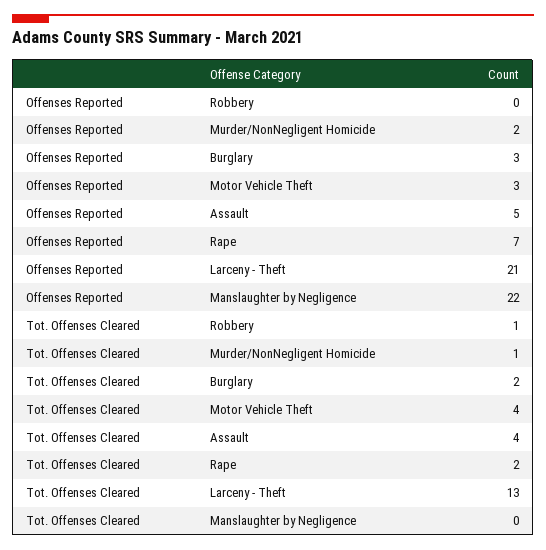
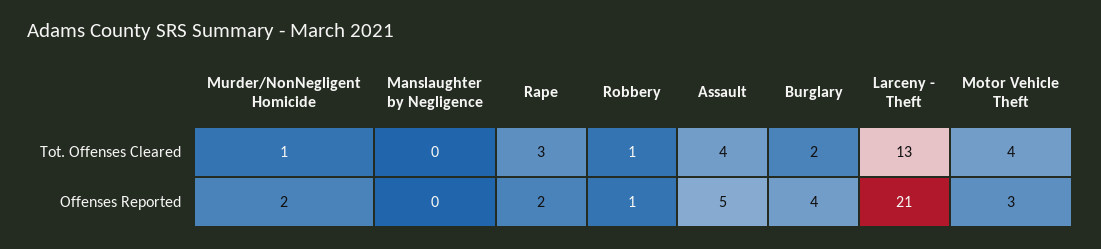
Offenses Reported, Robbery: 0 -> 1
Offenses Reported, Burglary: 3 -> 4
Offenses Reported, Rape: 7 -> 2
Offenses Reported, Manslaughter by Negligence: 22 -> 0
Tot. Offenses Cleared, Rape: 2 -> 3

